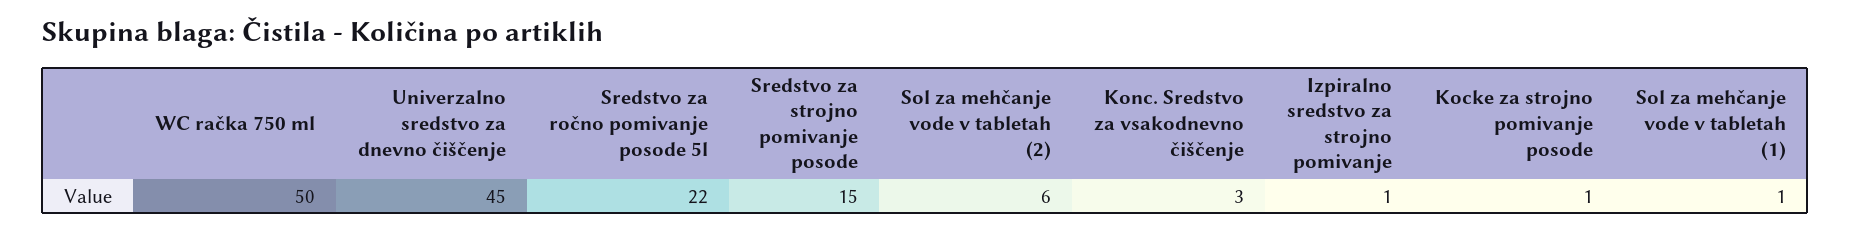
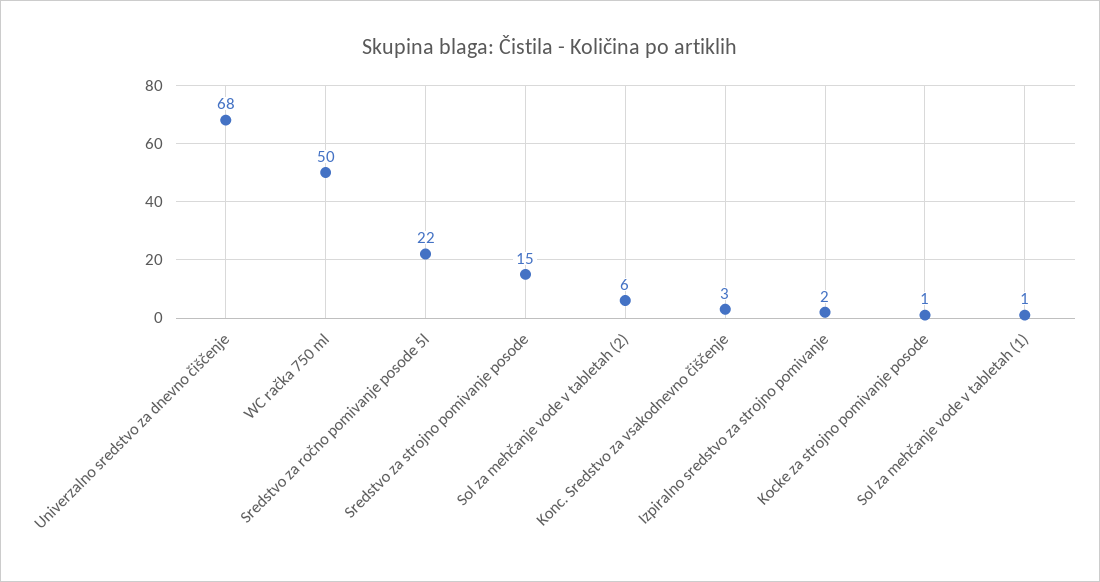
Univerzalno sredstvo za dnevno čiščenje: 45 -> 68
Izpiralno sredstvo za strojno pomivanje: 1 -> 2

